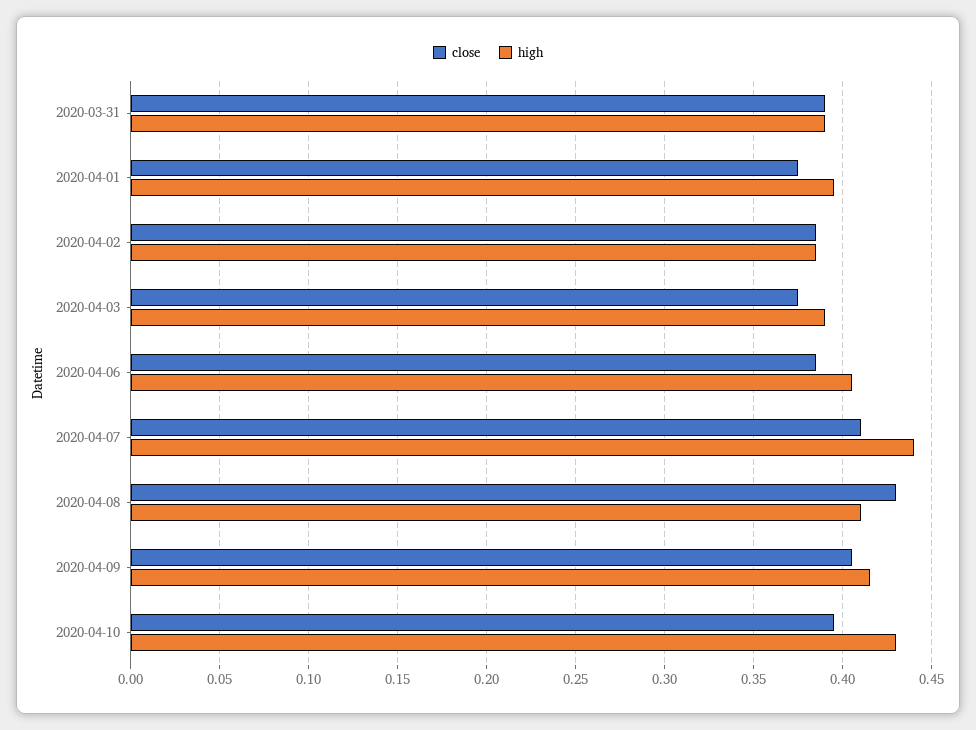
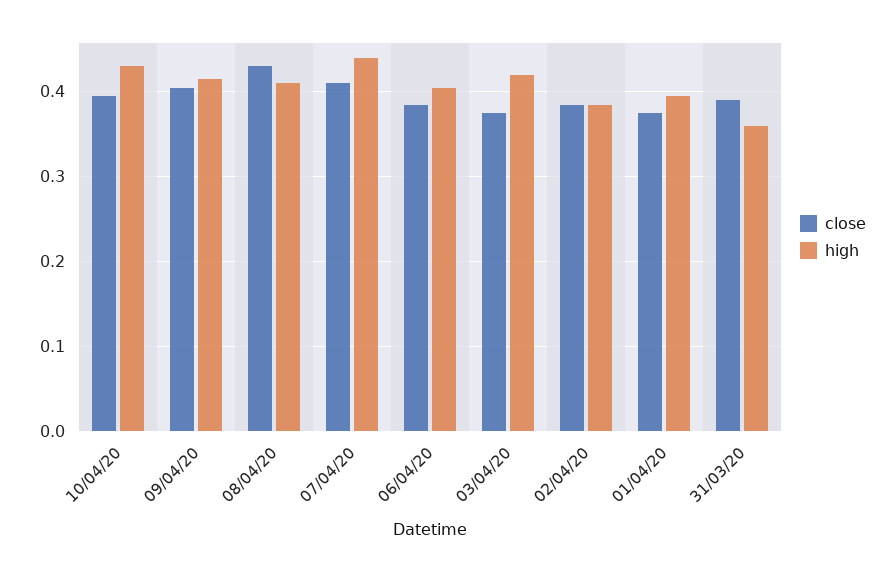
high, 2020-03-31: 0.39 -> 0.36
high, 2020-04-03: 0.39 -> 0.42

